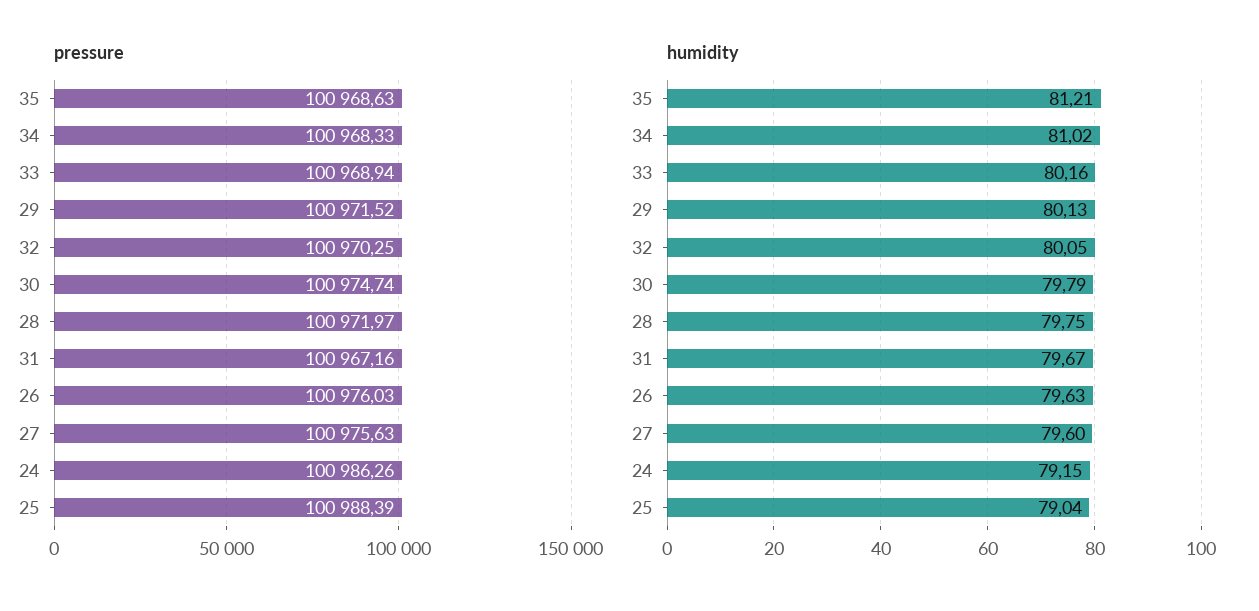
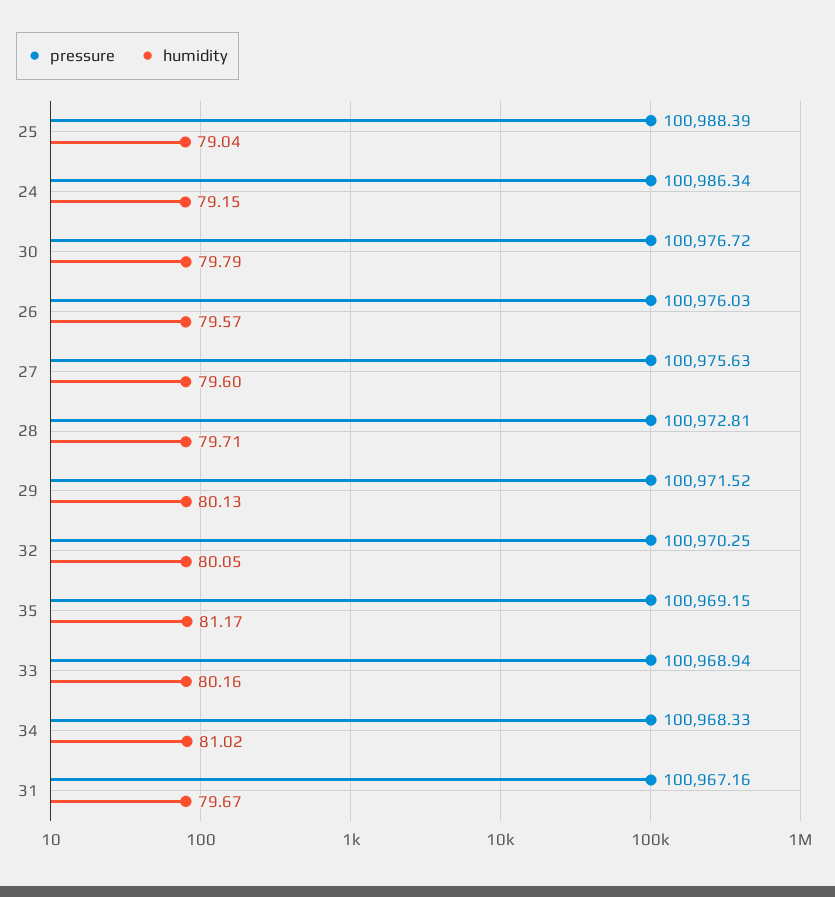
pressure, 35: 100968.63 -> 100969.15
pressure, 30: 100974.74 -> 100976.72
pressure, 28: 100971.97 -> 100972.81
pressure, 24: 100986.26 -> 100986.34
humidity, 35: 81.21 -> 81.17
humidity, 28: 79.75 -> 79.71
humidity, 26: 79.63 -> 79.57

